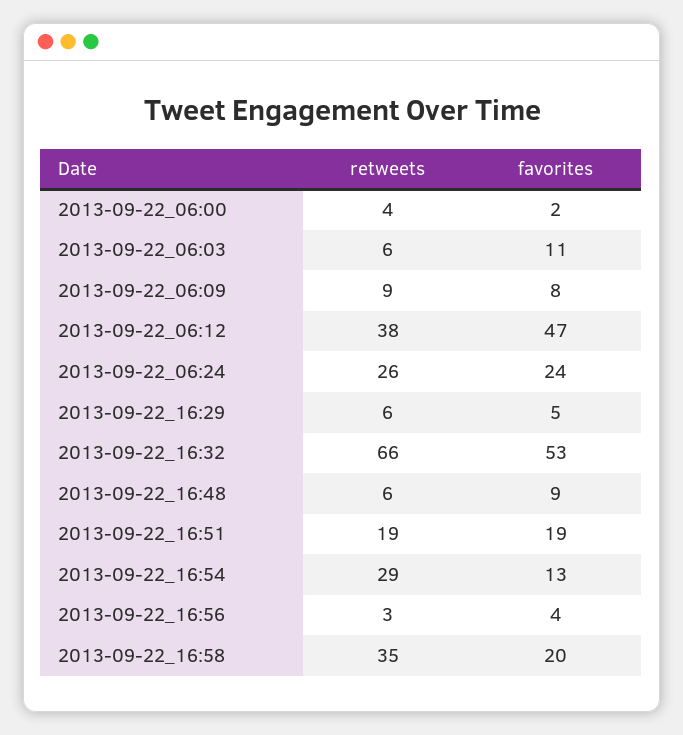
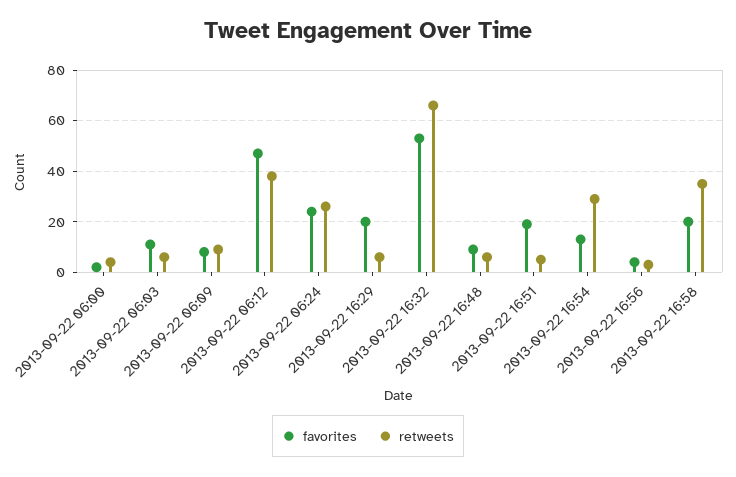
favorites, 2013-09-22_16:29: 5 -> 20
retweets, 2013-09-22_16:51: 19 -> 5

